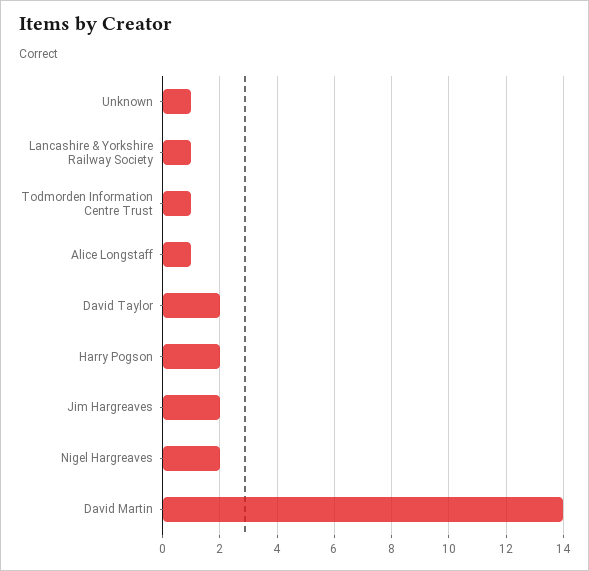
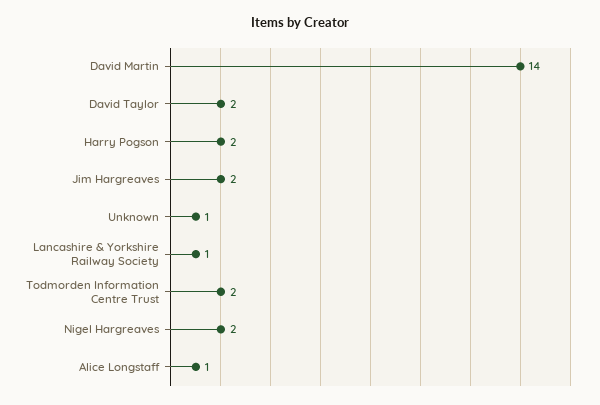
Todmorden Information Centre Trust: 1 -> 2

